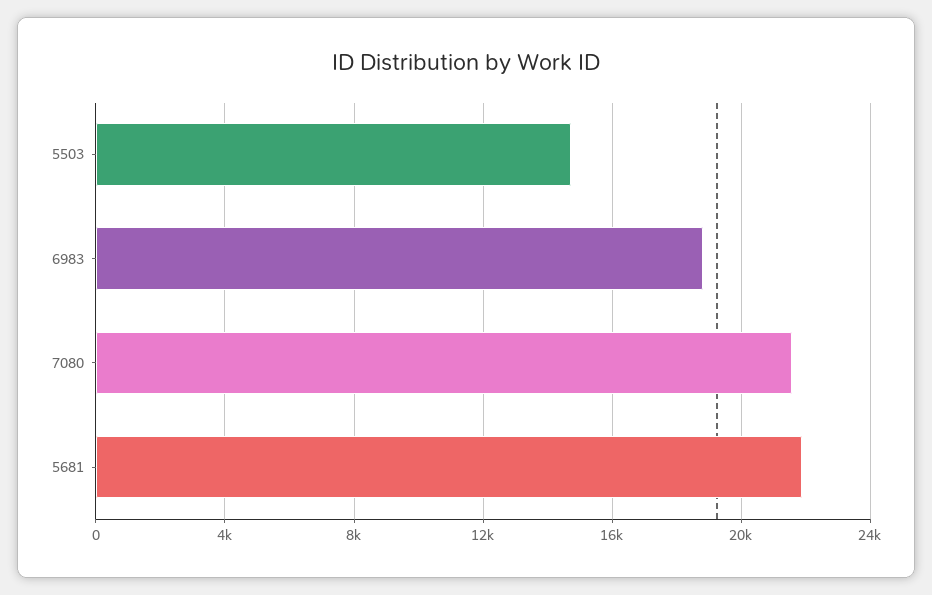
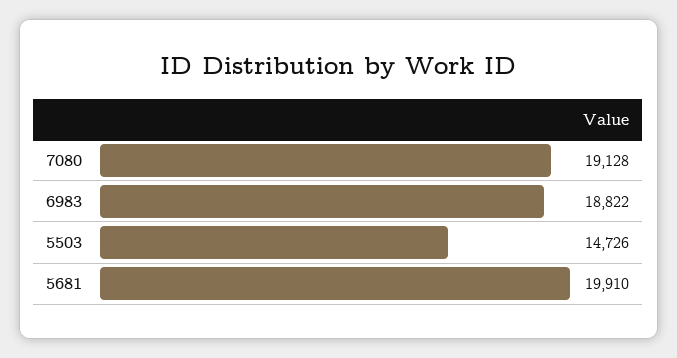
7080: 21500 -> 19128
5681: 22000 -> 19910

